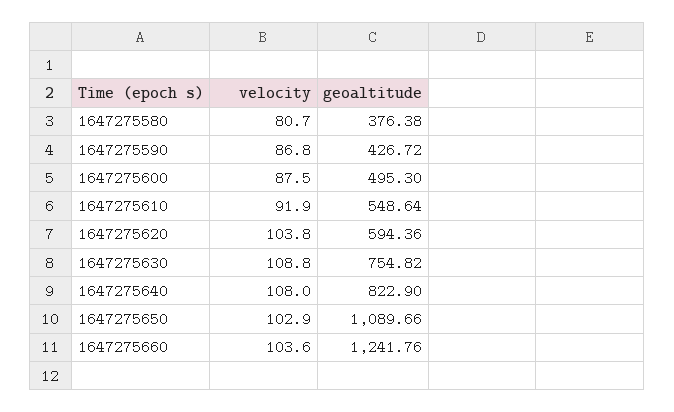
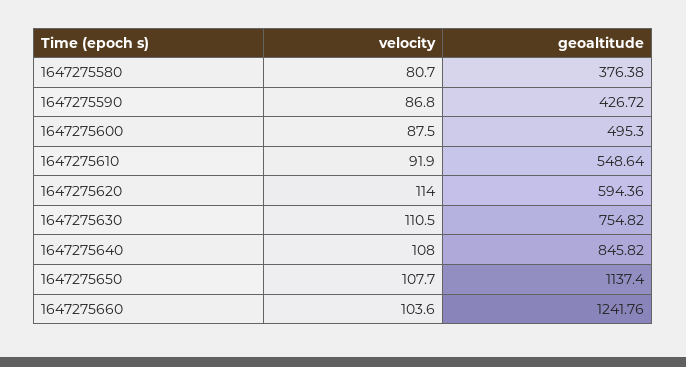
velocity, 1647275620: 103.8 -> 114
velocity, 1647275630: 108.8 -> 110.5
geoaltitude, 1647275640: 822.9 -> 845.82
velocity, 1647275650: 102.9 -> 107.7
geoaltitude, 1647275650: 1089.66 -> 1137.4

